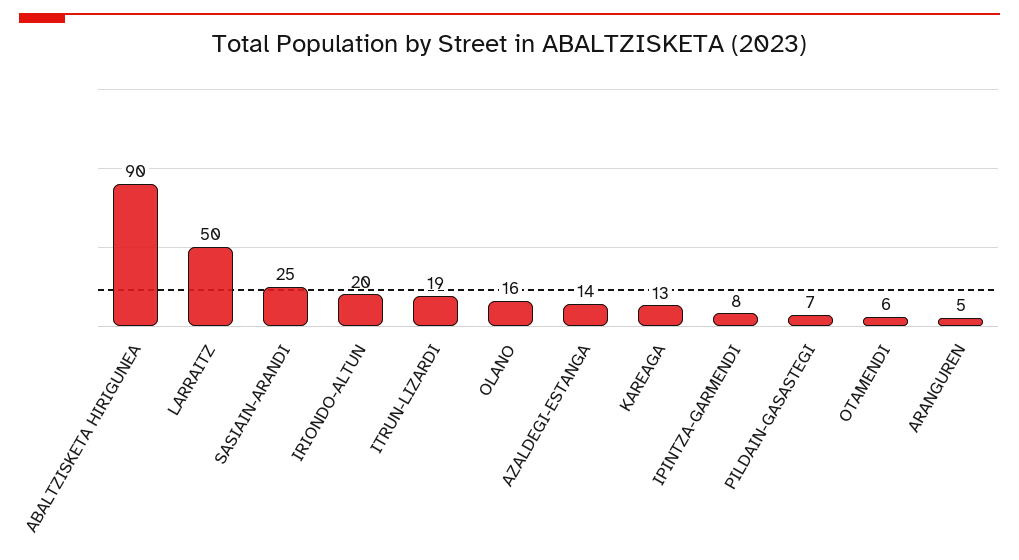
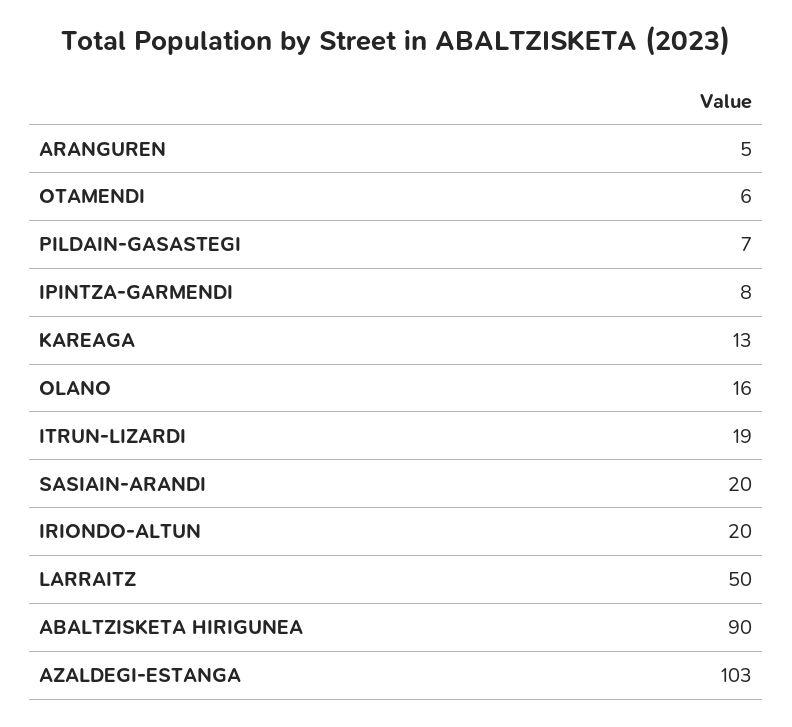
SASIAIN-ARANDI: 25 -> 20
AZALDEGI-ESTANGA: 14 -> 103

